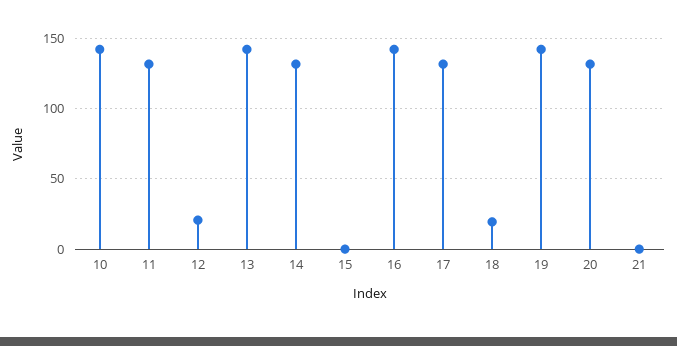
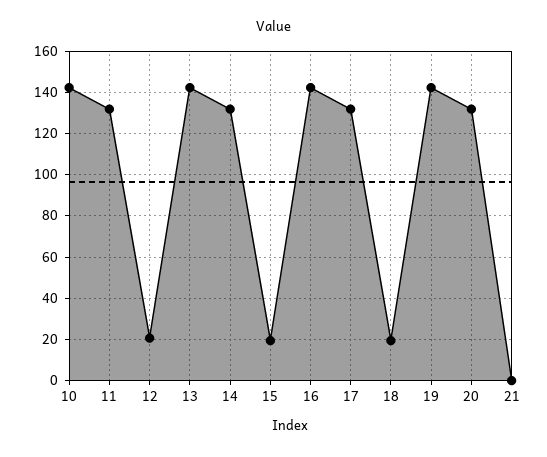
15: 0 -> 20

